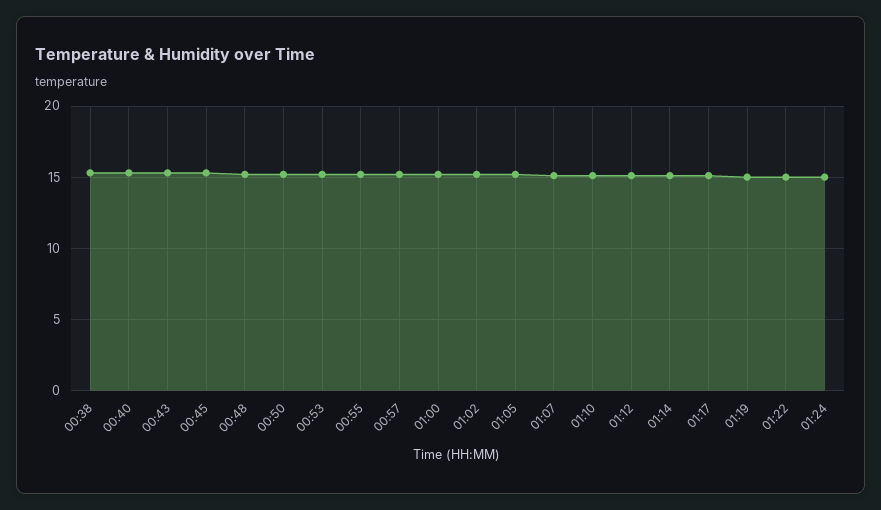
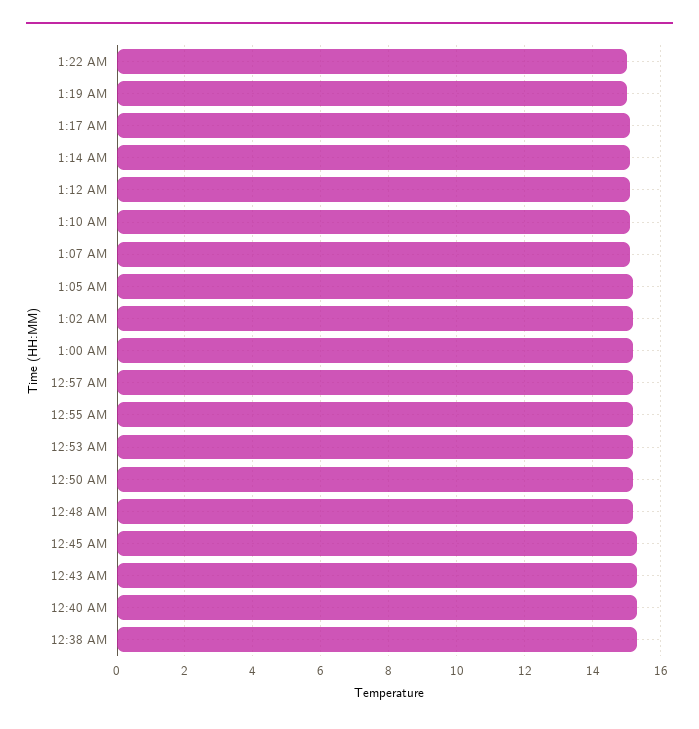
01:24: 15 -> none

